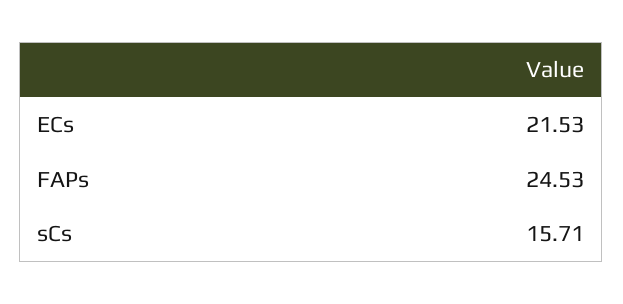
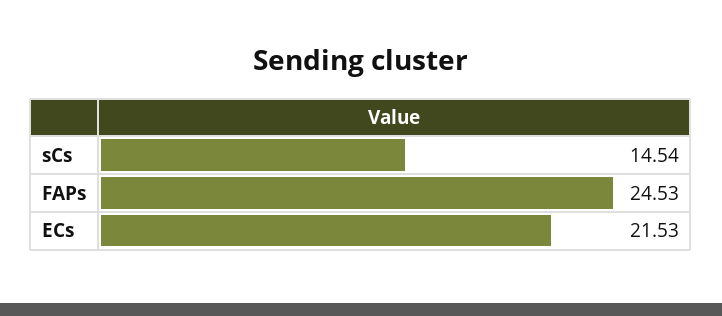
sCs: 15.71 -> 14.54

